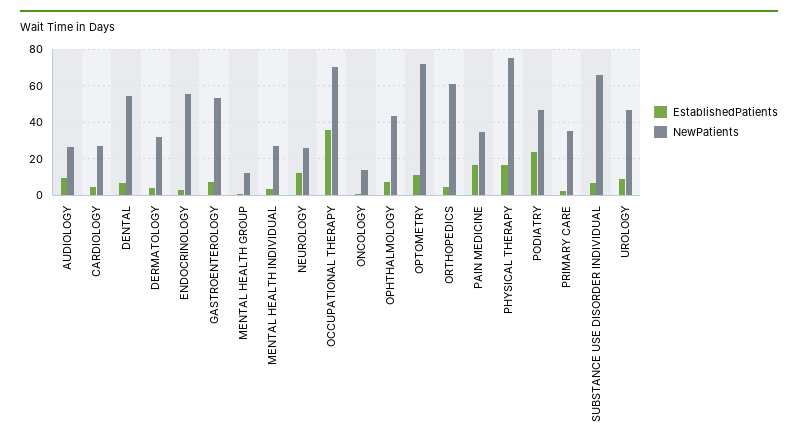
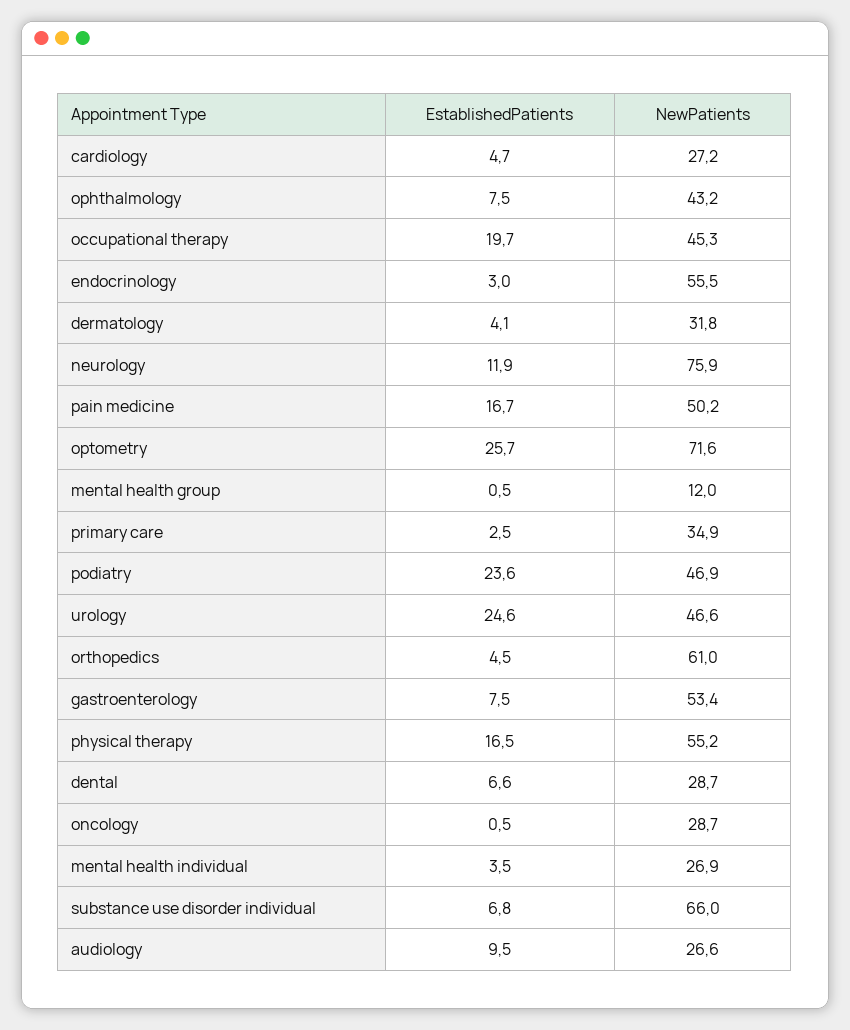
NewPatients, DENTAL: 55 -> 28.7
NewPatients, NEUROLOGY: 25 -> 75.9
EstablishedPatients, OCCUPATIONAL THERAPY: 35 -> 19.7
NewPatients, OCCUPATIONAL THERAPY: 70 -> 45.3
NewPatients, ONCOLOGY: 15 -> 28.7
EstablishedPatients, OPTOMETRY: 10 -> 25.7
NewPatients, PAIN MEDICINE: 35 -> 50.2
NewPatients, PHYSICAL THERAPY: 75 -> 55.2
EstablishedPatients, UROLOGY: 10 -> 24.6

